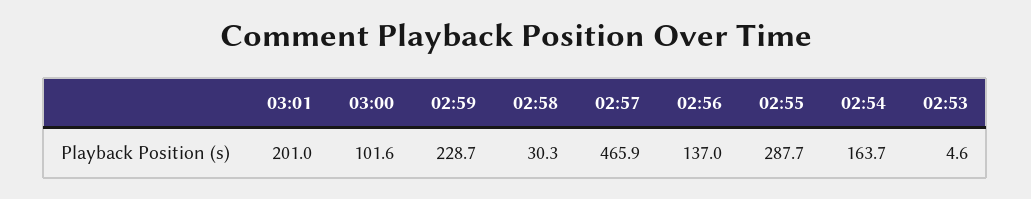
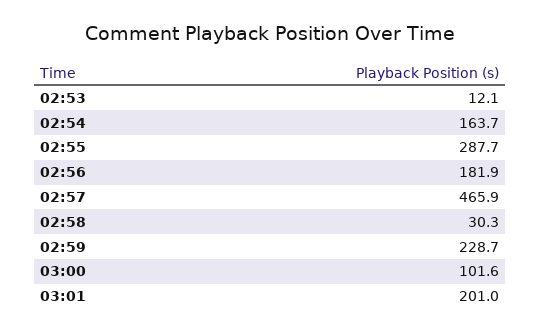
02:56: 137 -> 181.9
02:53: 4.6 -> 12.1

